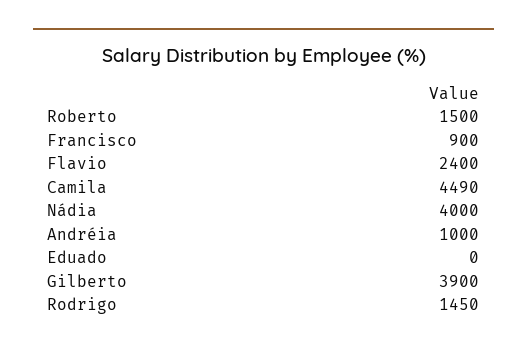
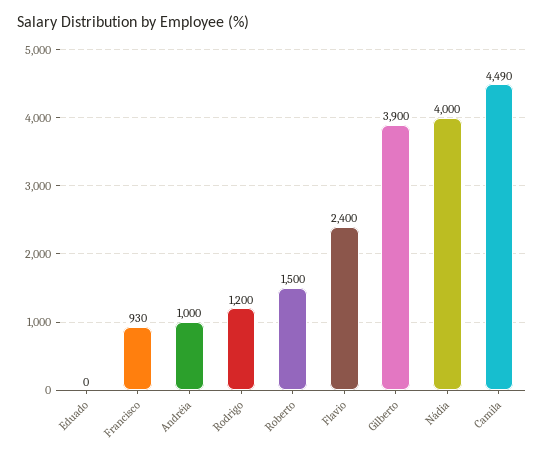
Francisco: 900 -> 930
Rodrigo: 1450 -> 1200

